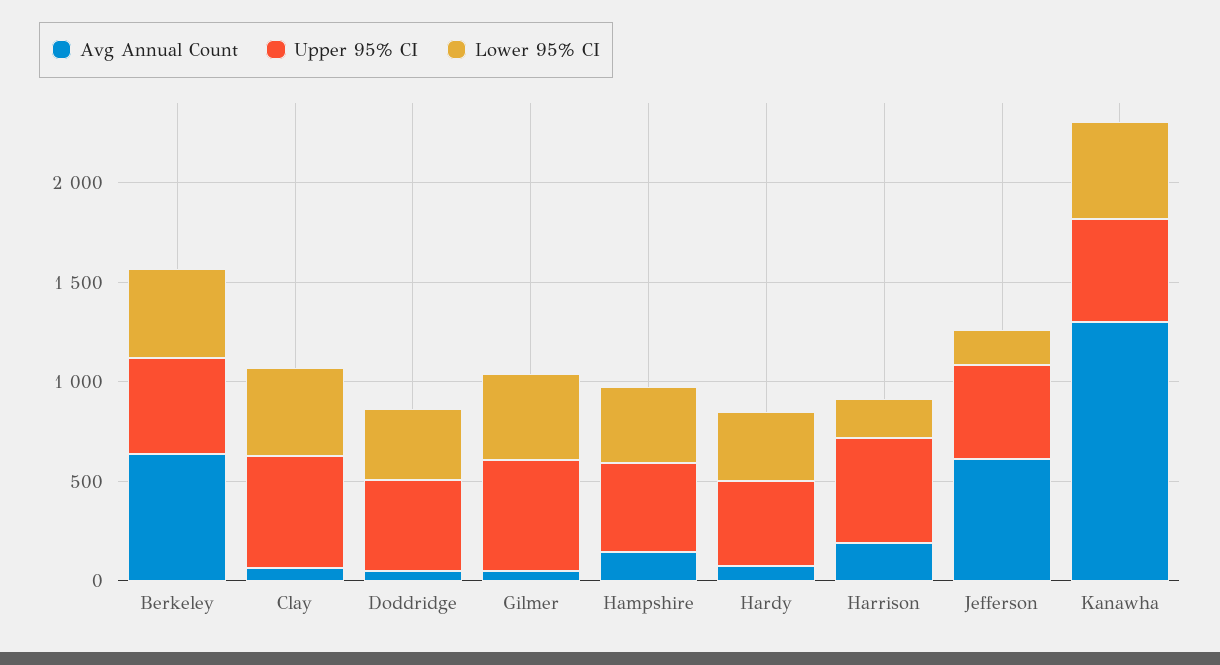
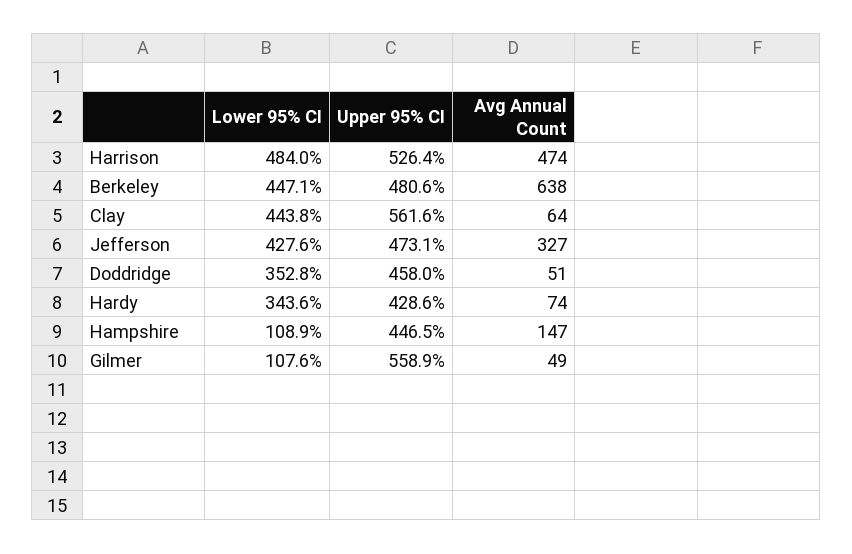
Lower 95% CI, Gilmer: 400 -> 107.6
Lower 95% CI, Hampshire: 400 -> 108.9
Avg Annual Count, Harrison: 200 -> 474
Lower 95% CI, Harrison: 200 -> 484
Avg Annual Count, Jefferson: 600 -> 327
Lower 95% CI, Jefferson: 200 -> 427.6
Avg Annual Count, Kanawha: 1300 -> none
Upper 95% CI, Kanawha: 500 -> none
Lower 95% CI, Kanawha: 500 -> none

